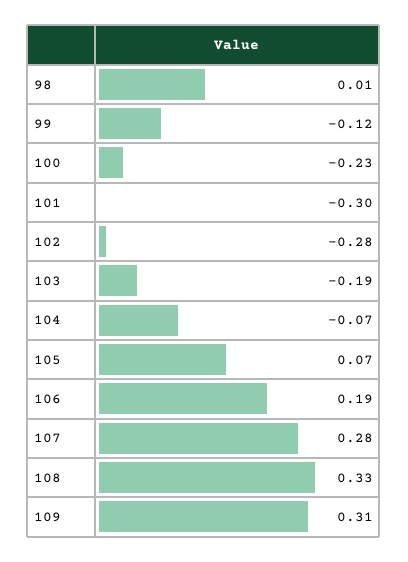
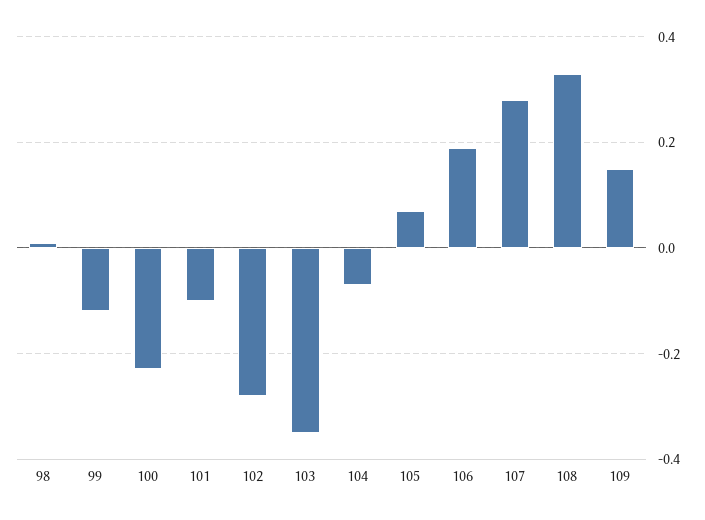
101: -0.3 -> -0.1
103: -0.19 -> -0.35
109: 0.31 -> 0.15

